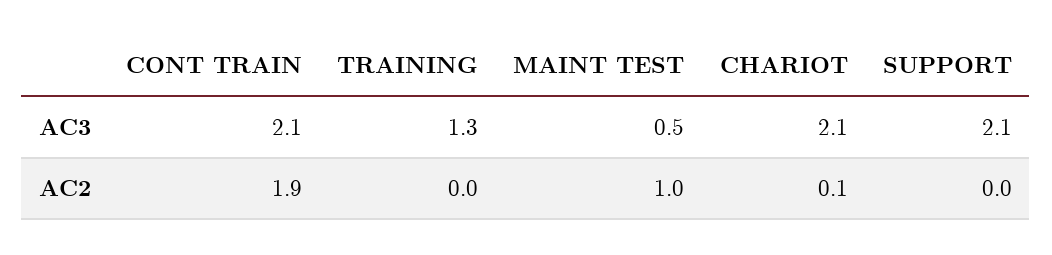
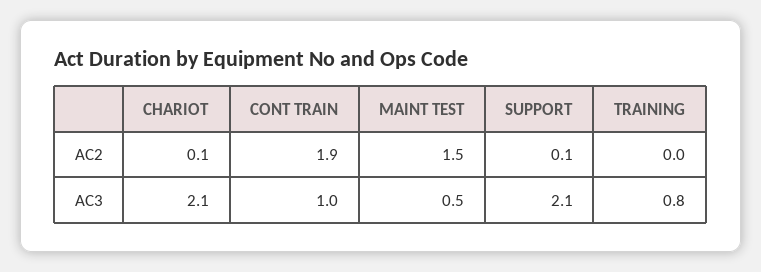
CONT TRAIN, AC3: 2.1 -> 1
TRAINING, AC3: 1.3 -> 0.8
MAINT TEST, AC2: 1 -> 1.5
SUPPORT, AC2: 0 -> 0.1

